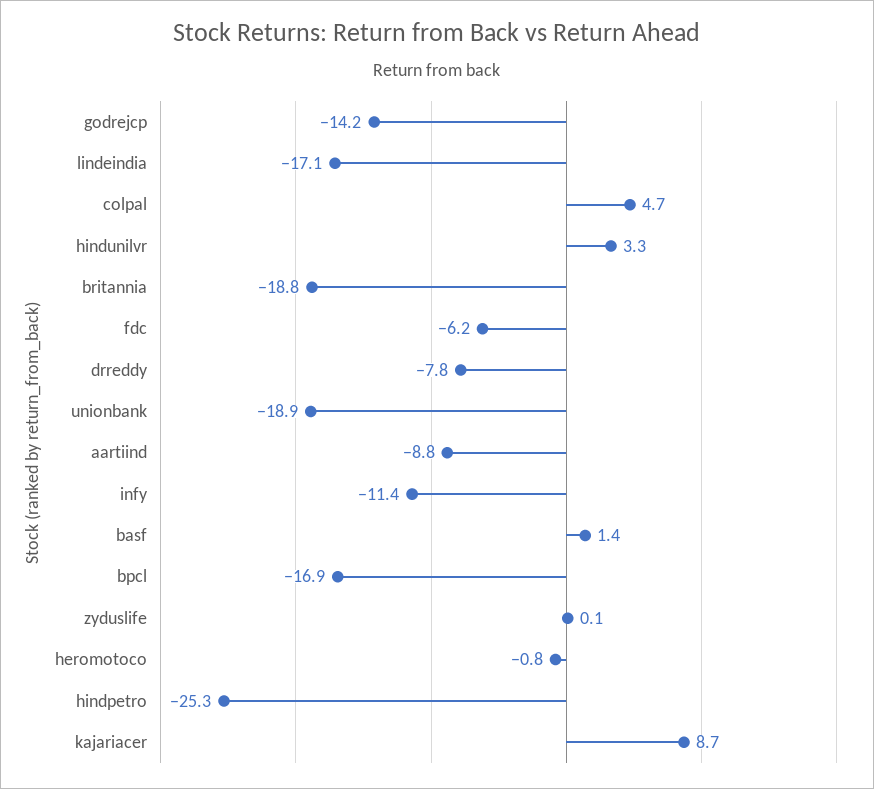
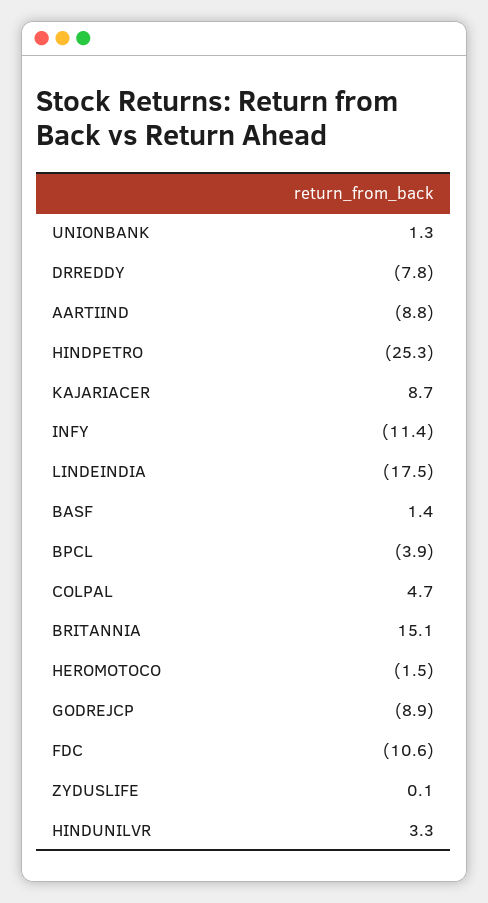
godrejcp: -14.2 -> -8.9
lindeindia: -17.1 -> -17.5
britannia: -18.8 -> 15.1
fdc: -6.2 -> -10.6
unionbank: -18.9 -> 1.3
bpcl: -16.9 -> -3.9
heromotoco: -0.8 -> -1.5

